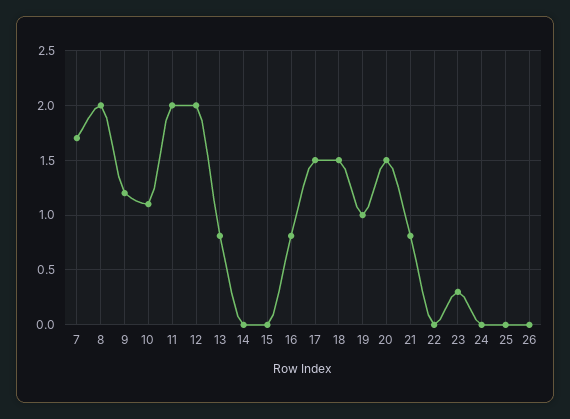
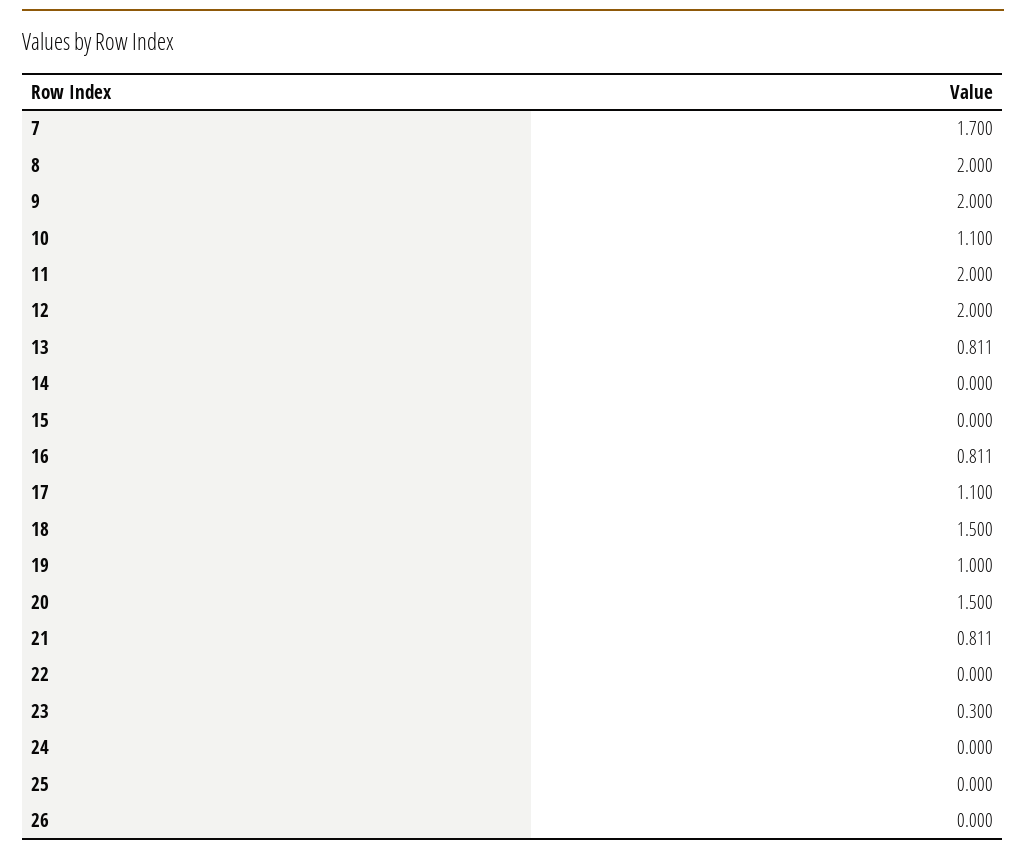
9: 1.2 -> 2
17: 1.5 -> 1.1

